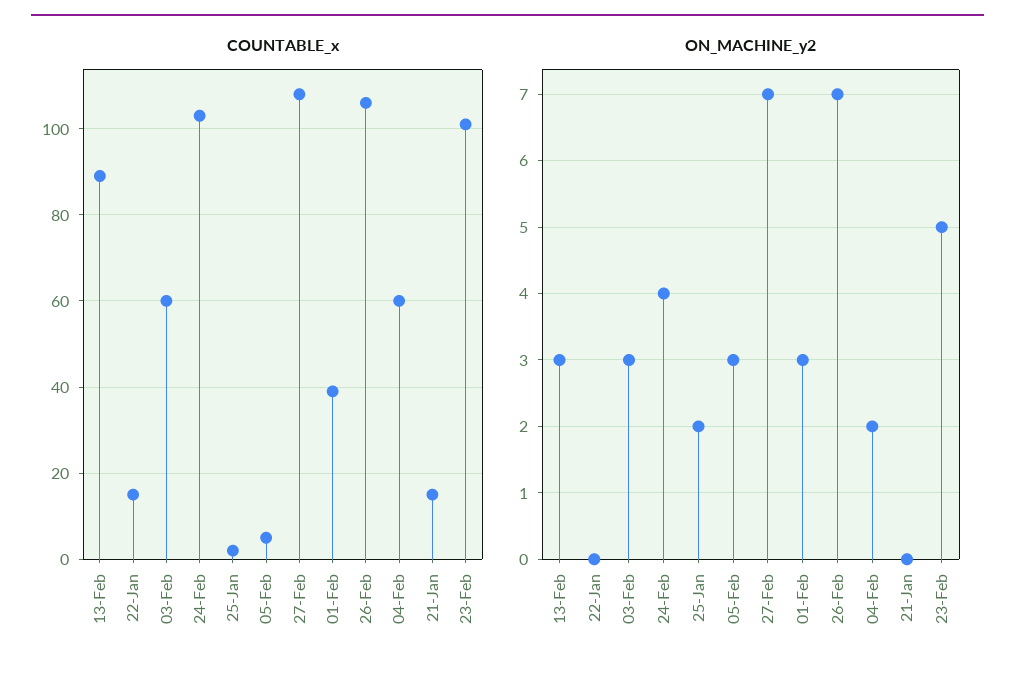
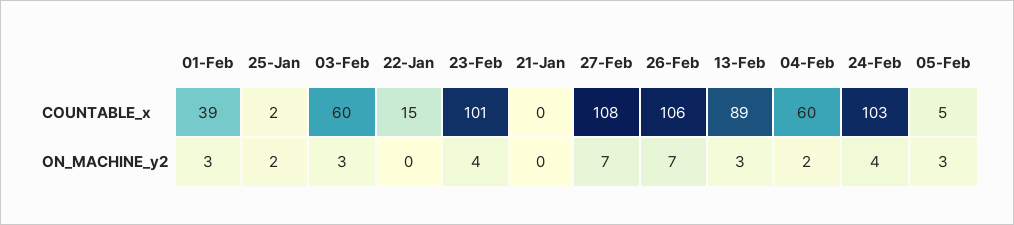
COUNTABLE_x, 21-Jan: 15 -> 0
ON_MACHINE_y2, 23-Feb: 5 -> 4

